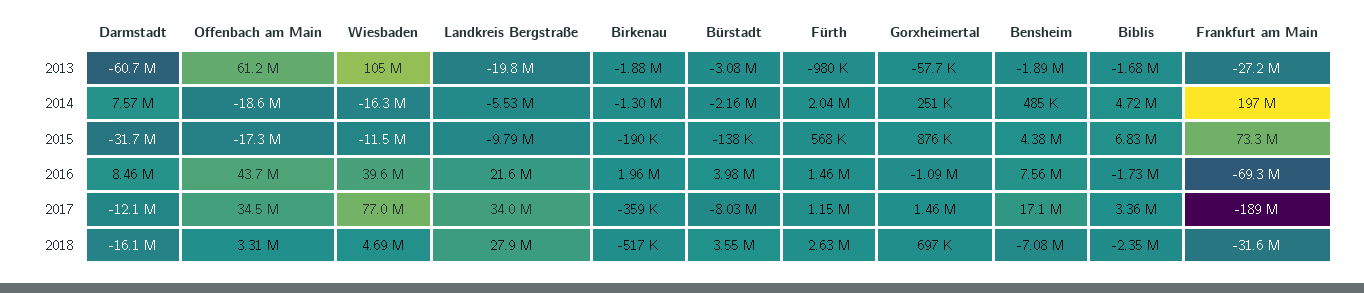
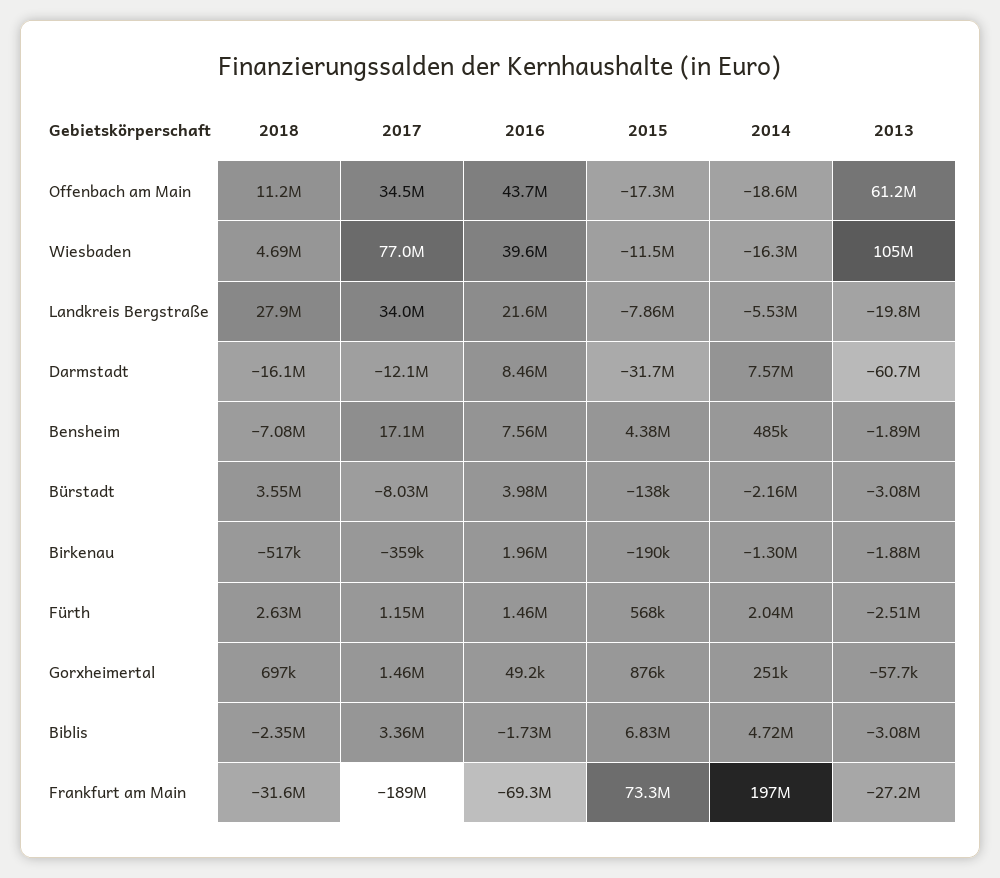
Fürth, 2013: -980000 -> -2510000
Biblis, 2013: -1680000 -> -3080000
Landkreis Bergstraße, 2015: -9790000 -> -7860000
Gorxheimertal, 2016: -1090000 -> 49200
Offenbach am Main, 2018: 3310000 -> 11200000

